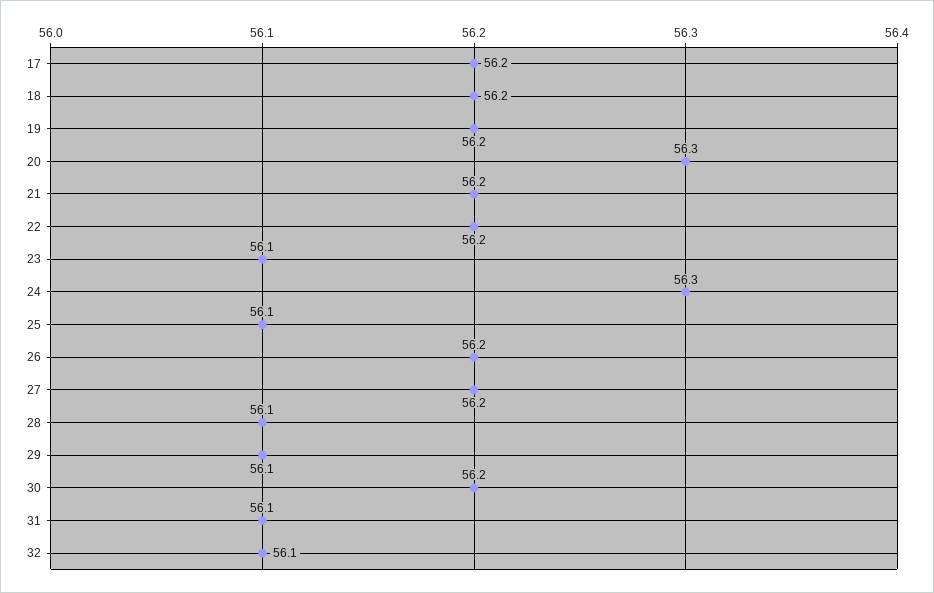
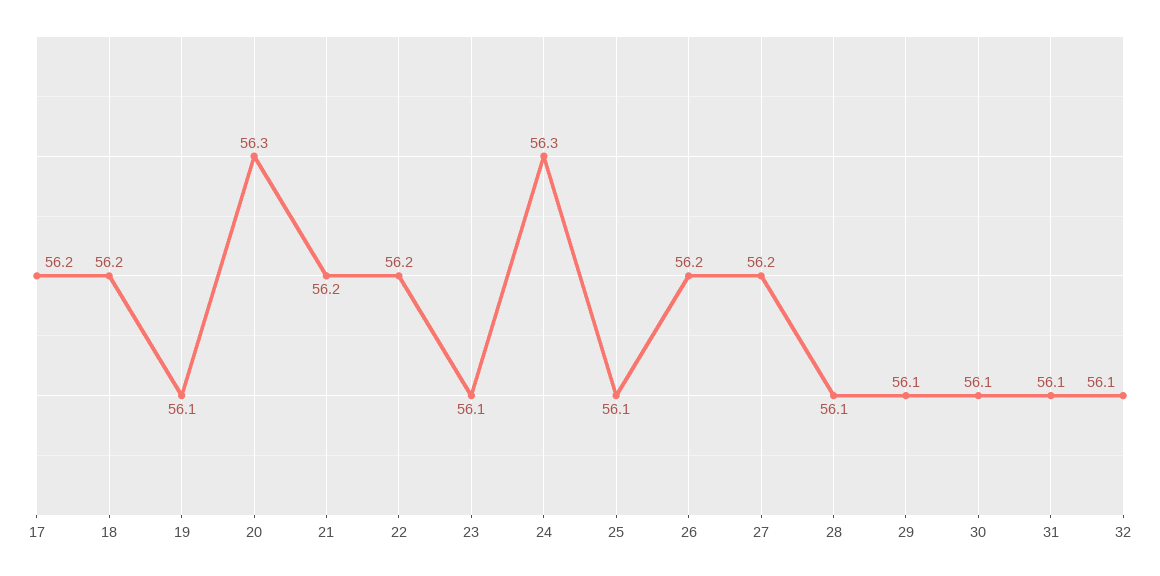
19: 56.2 -> 56.1
30: 56.2 -> 56.1

